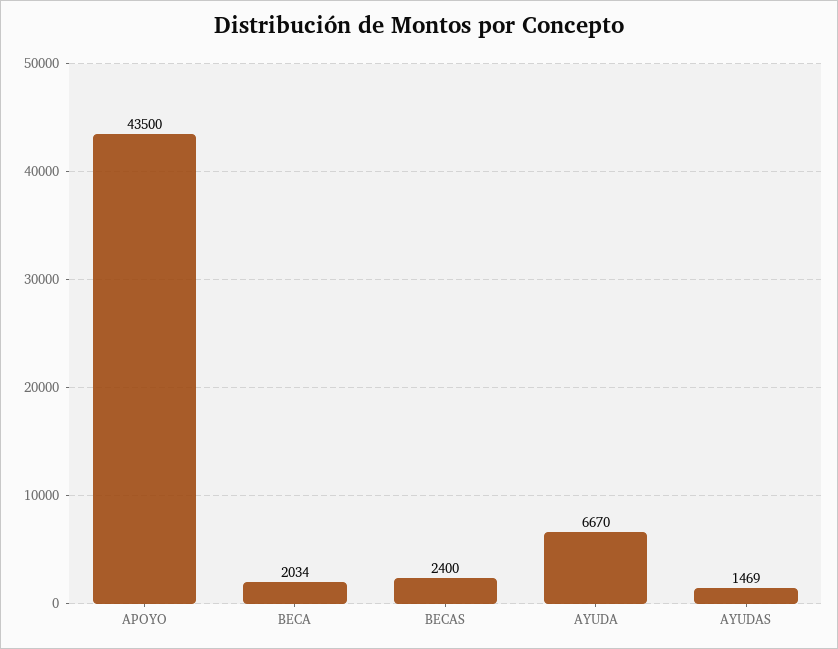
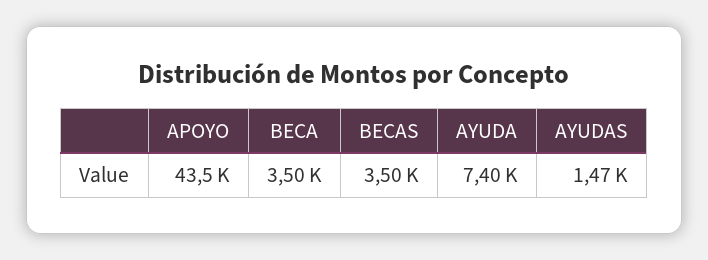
BECA: 2034 -> 3500
BECAS: 2400 -> 3500
AYUDA: 6670 -> 7400

